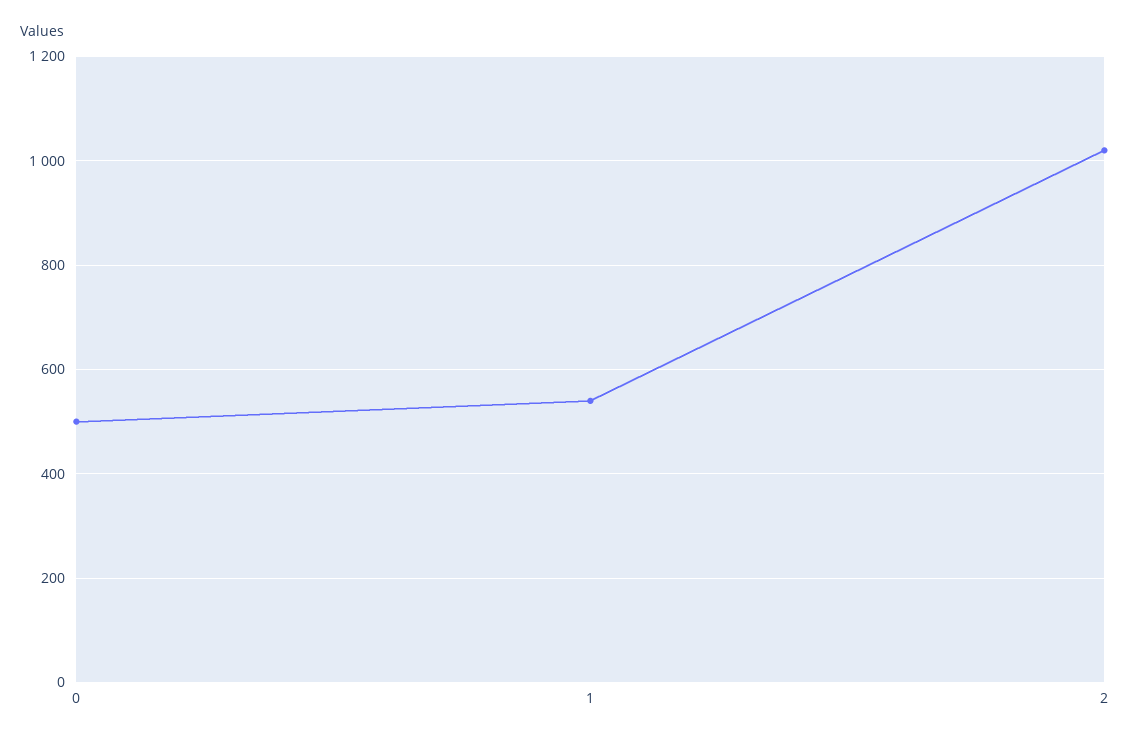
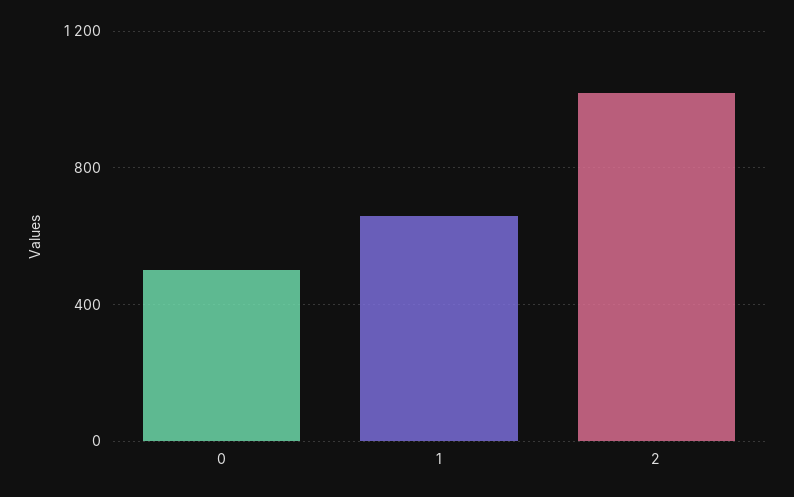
1: 540 -> 650

